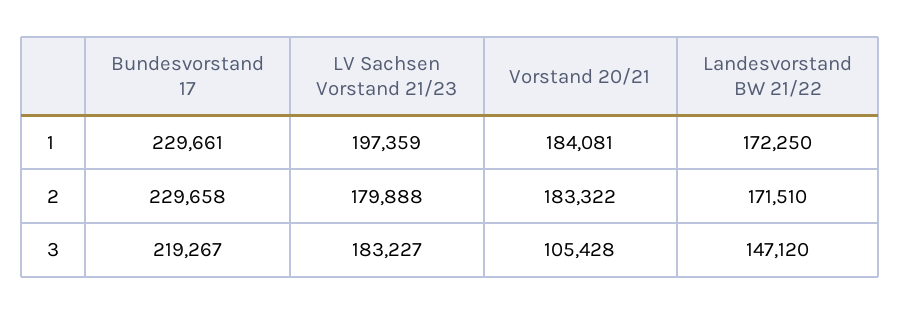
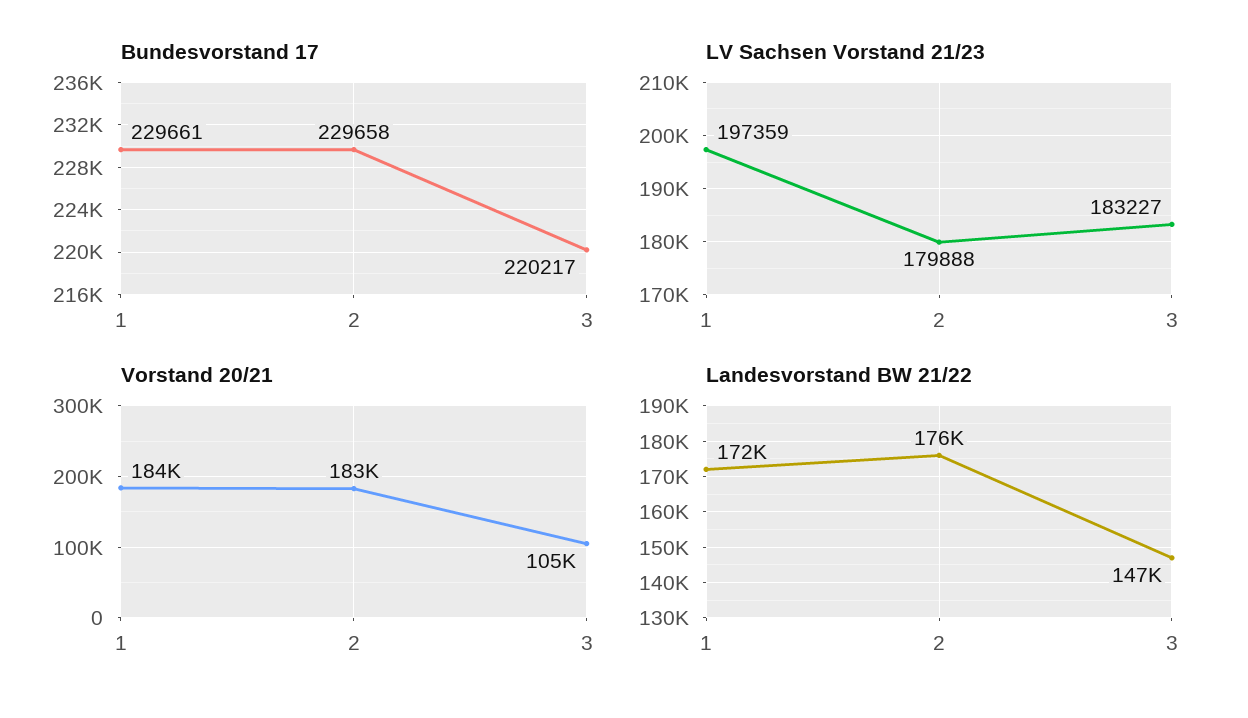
Landesvorstand BW 21/22, 2: 171510 -> 176000
Bundesvorstand 17, 3: 219267 -> 220217

